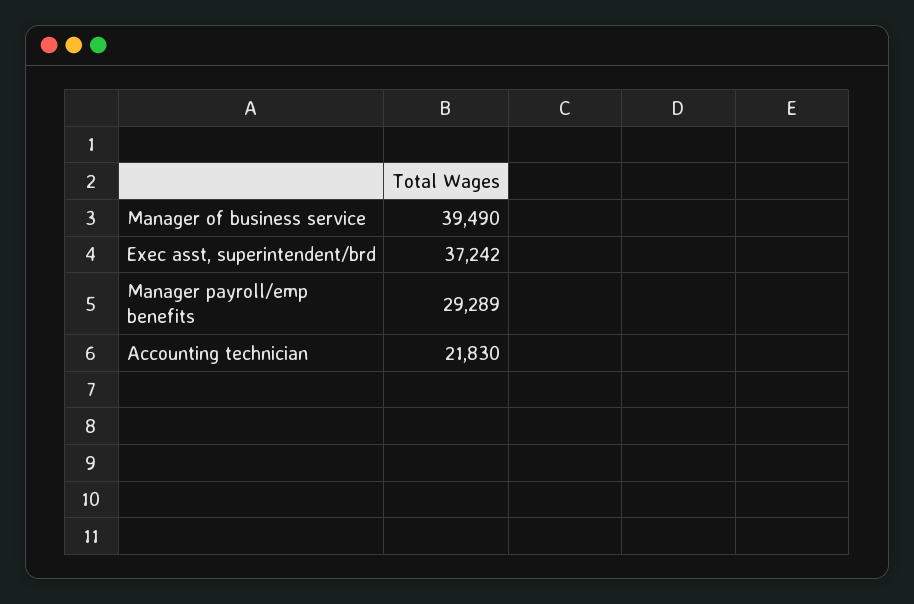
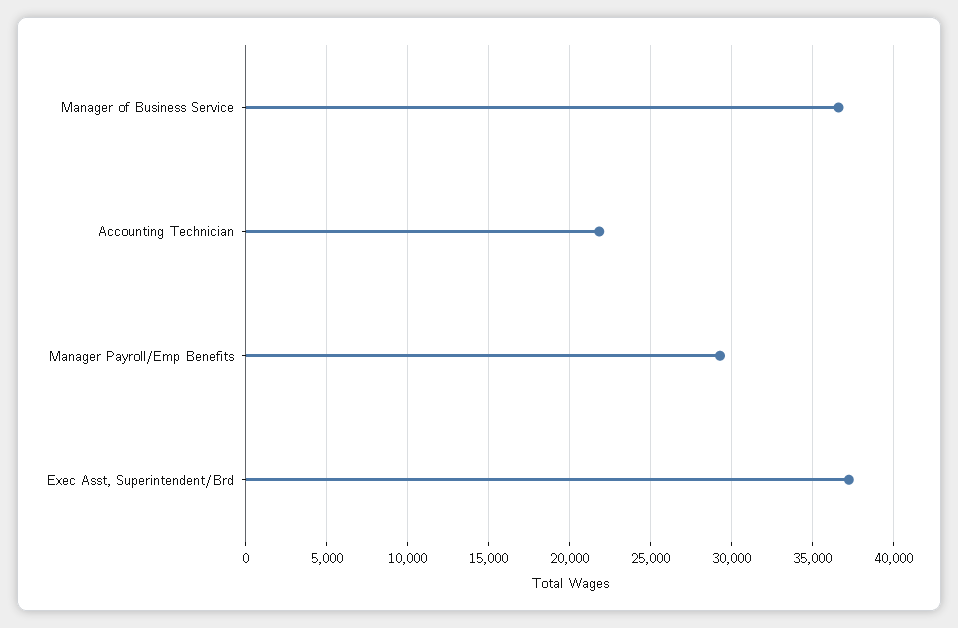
Manager of business service: 39490 -> 36500

